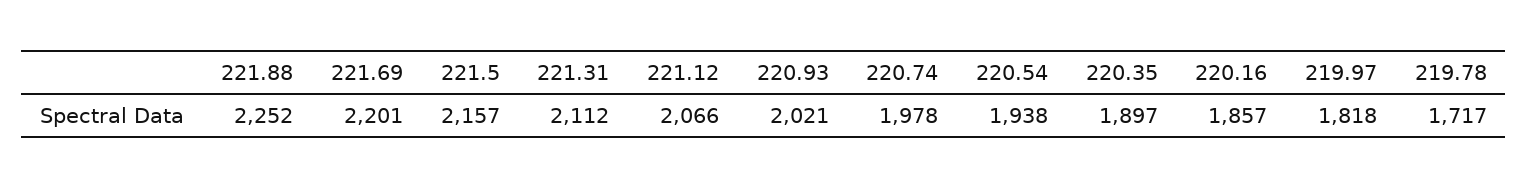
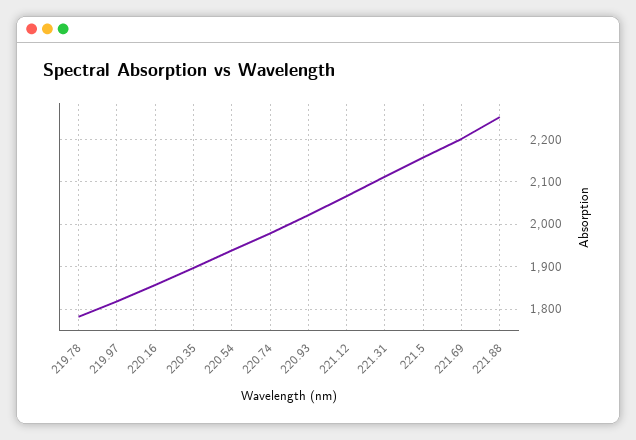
219.78: 1717 -> 1780

